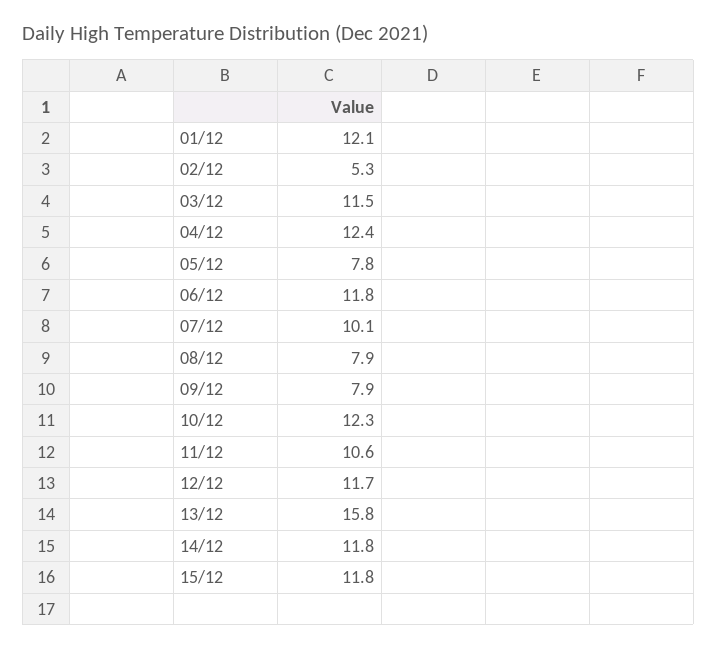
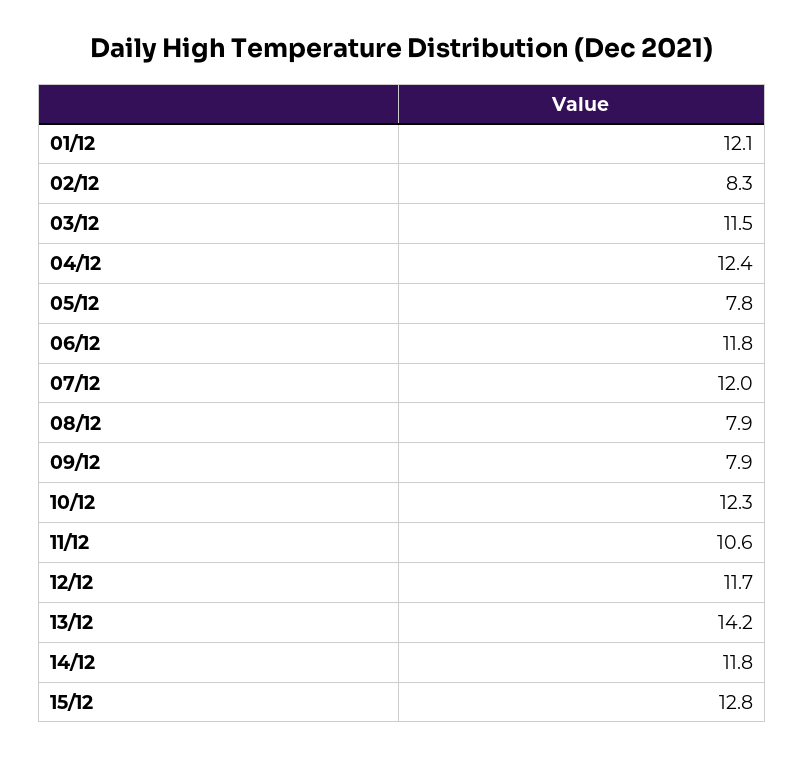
02/12: 5.3 -> 8.3
07/12: 10.1 -> 12
13/12: 15.8 -> 14.2
15/12: 11.8 -> 12.8

